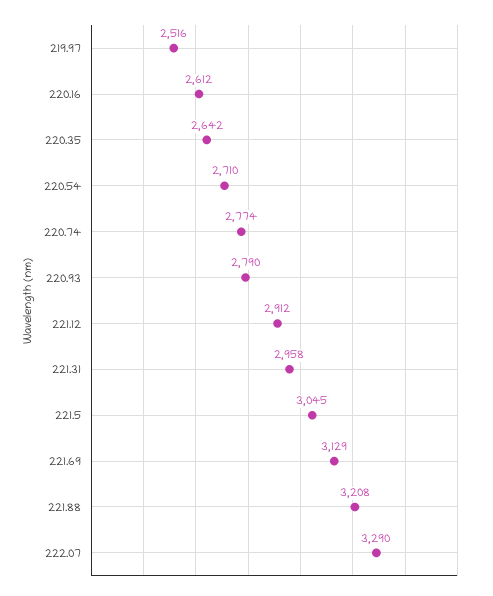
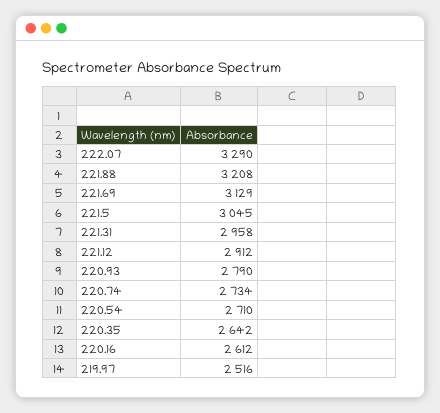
220.74: 2774 -> 2734

